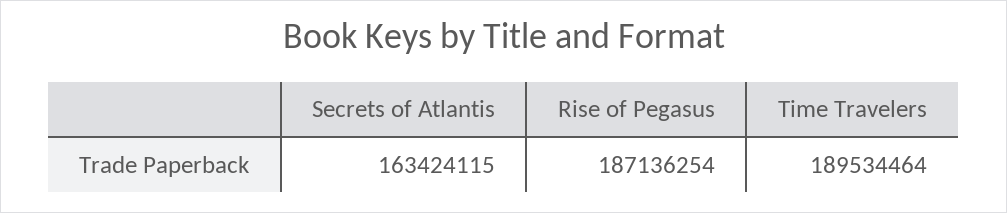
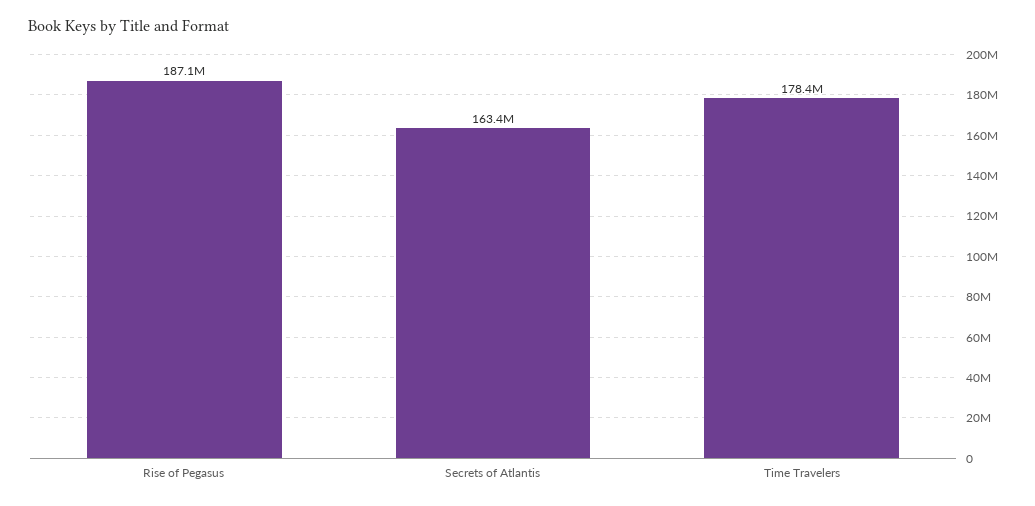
Time Travelers: 189534464 -> 178400000

